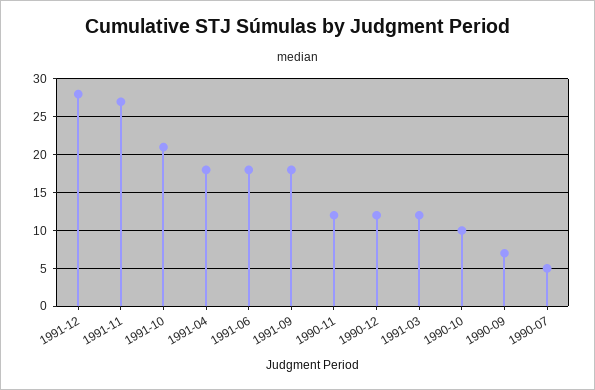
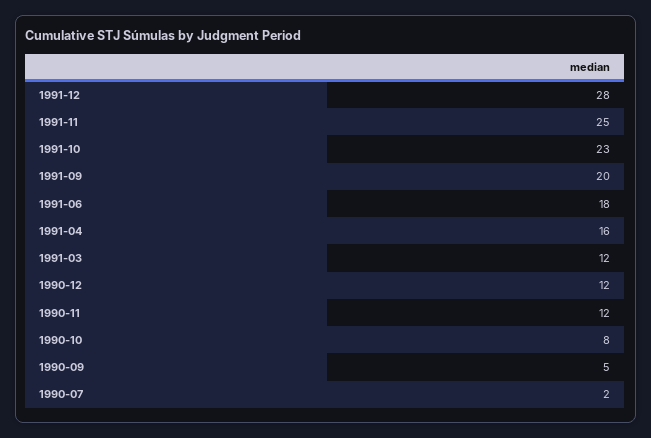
1991-11: 27 -> 25
1991-10: 21 -> 23
1991-04: 18 -> 16
1991-09: 18 -> 20
1990-10: 10 -> 8
1990-09: 7 -> 5
1990-07: 5 -> 2

